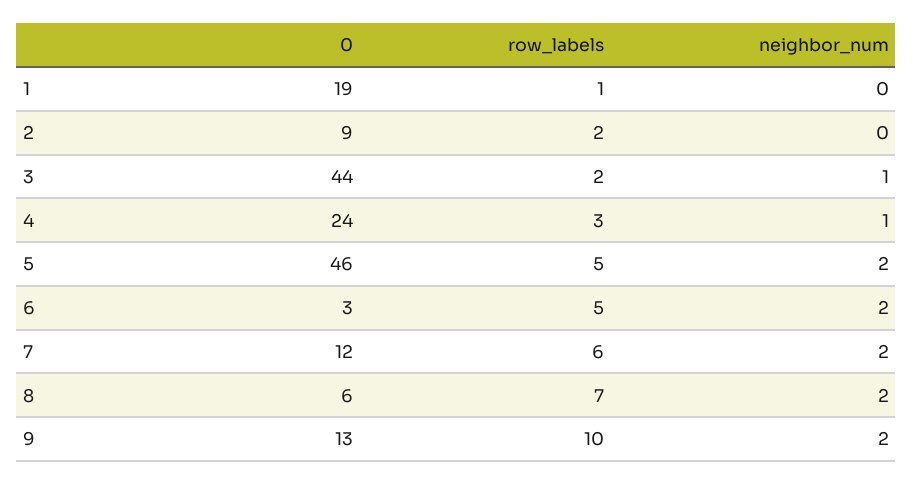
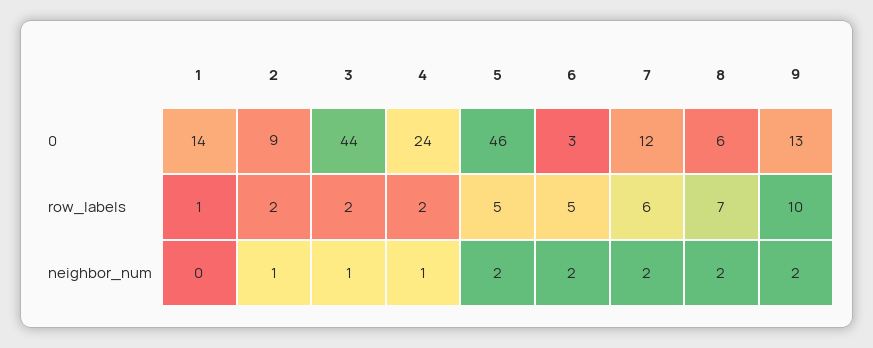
0, 1: 19 -> 14
neighbor_num, 2: 0 -> 1
row_labels, 4: 3 -> 2

